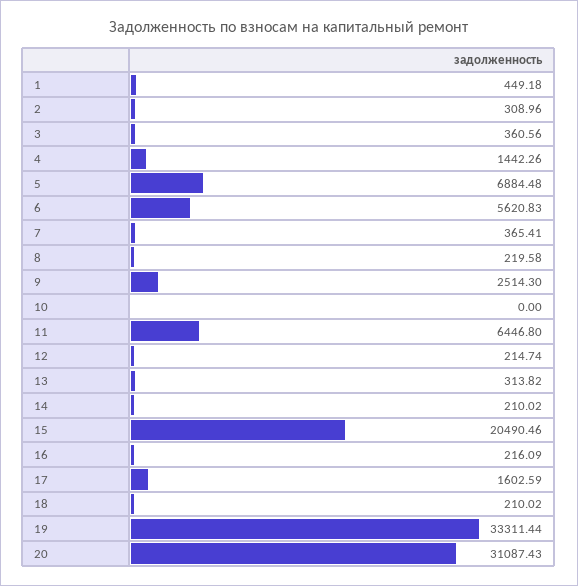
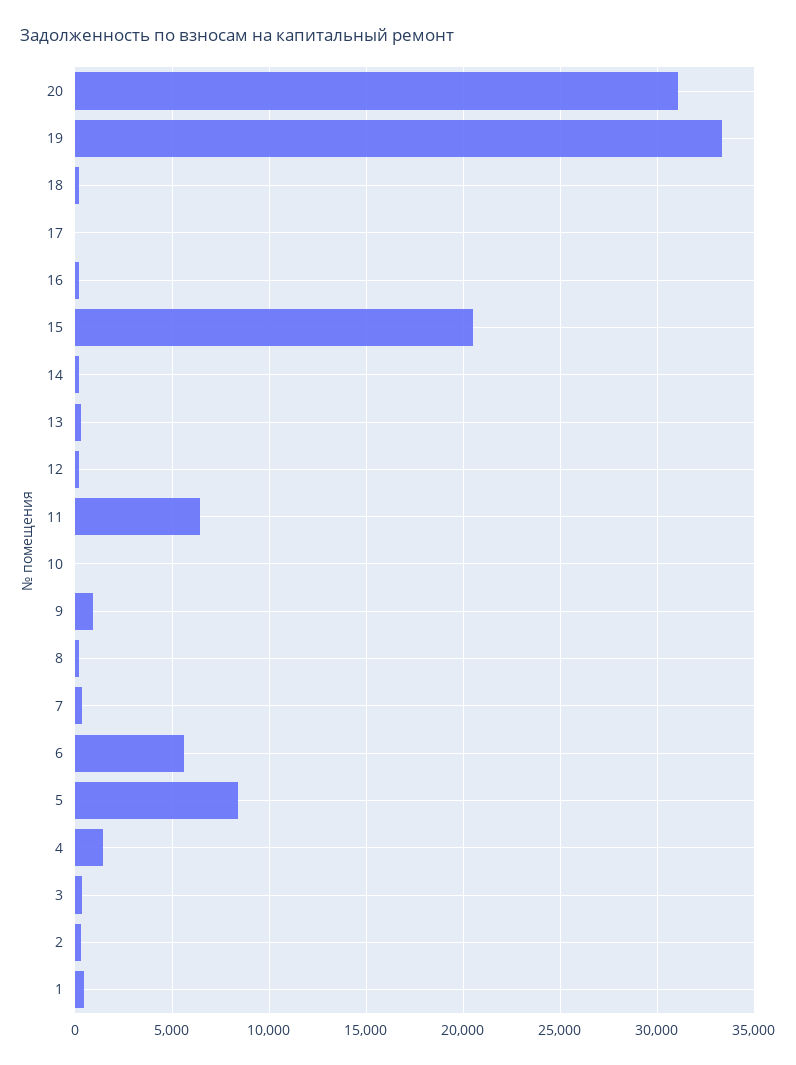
5: 6884.48 -> 8500
9: 2514.3 -> 1000
17: 1602.59 -> 0

